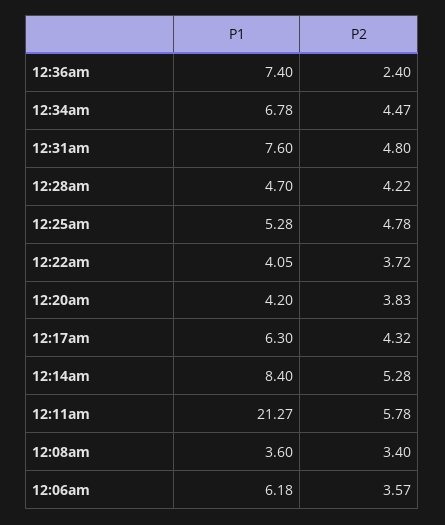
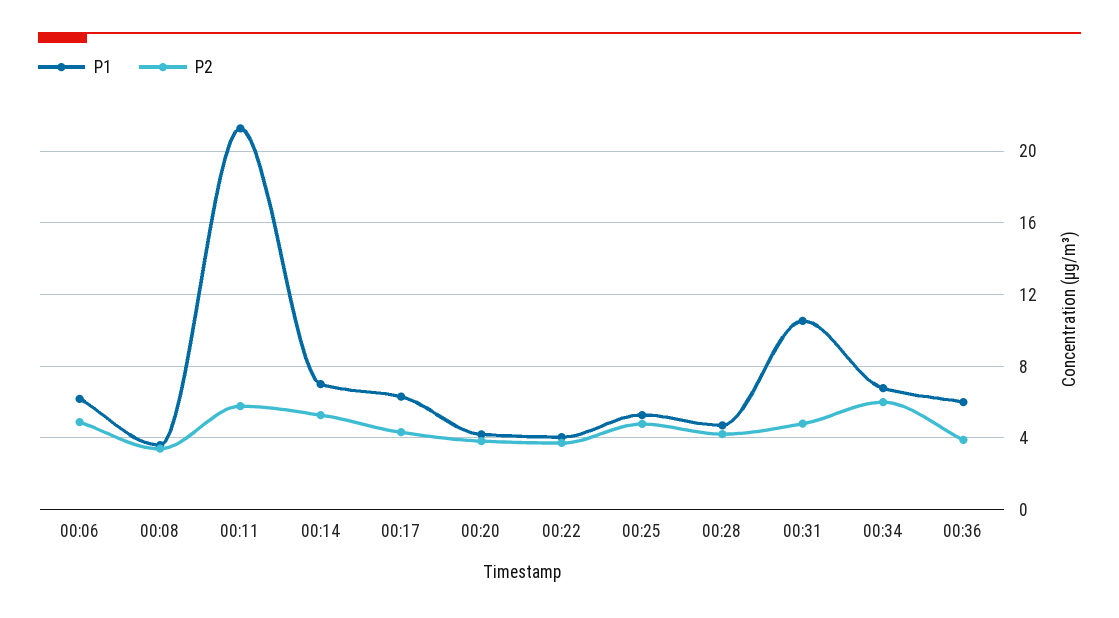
P1, 12:36am: 7.4 -> 6
P2, 12:36am: 2.4 -> 4
P2, 12:34am: 4.47 -> 6
P1, 12:31am: 7.6 -> 10.5
P1, 12:14am: 8.4 -> 7
P2, 12:06am: 3.57 -> 5

